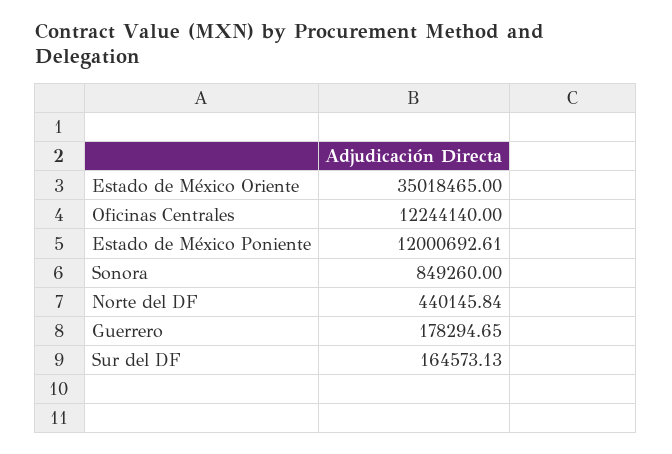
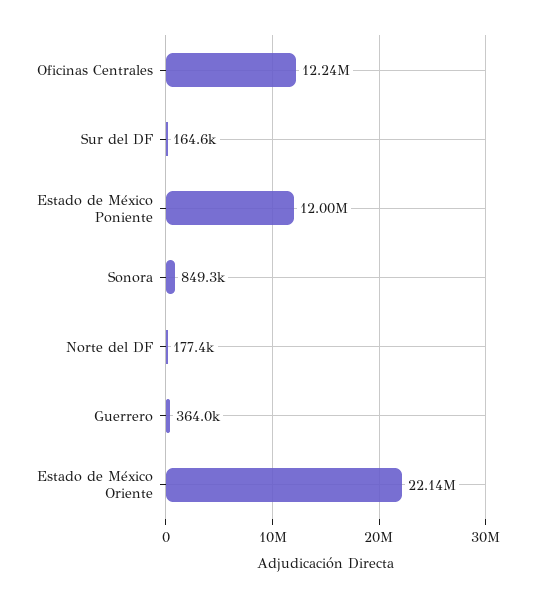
Estado de México Oriente: 35018465 -> 22140000
Norte del DF: 440145.84 -> 177400
Guerrero: 178294.65 -> 364000

